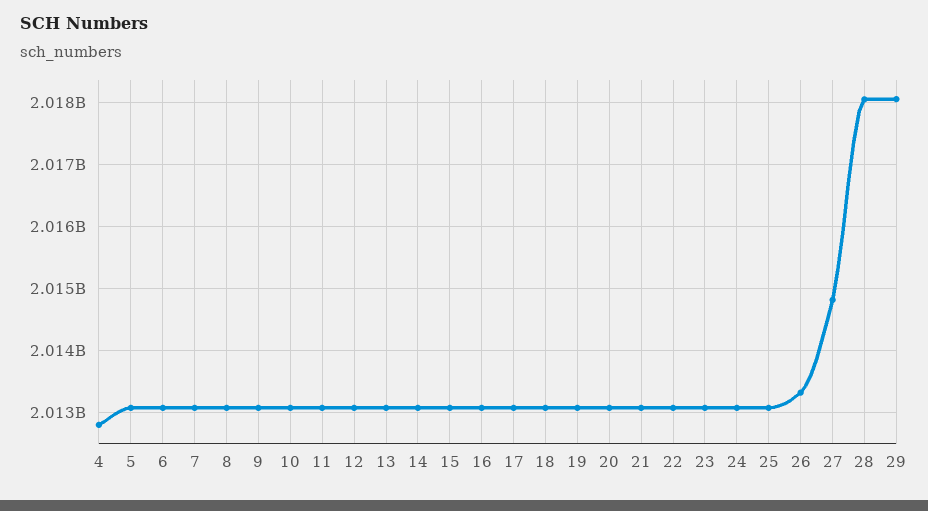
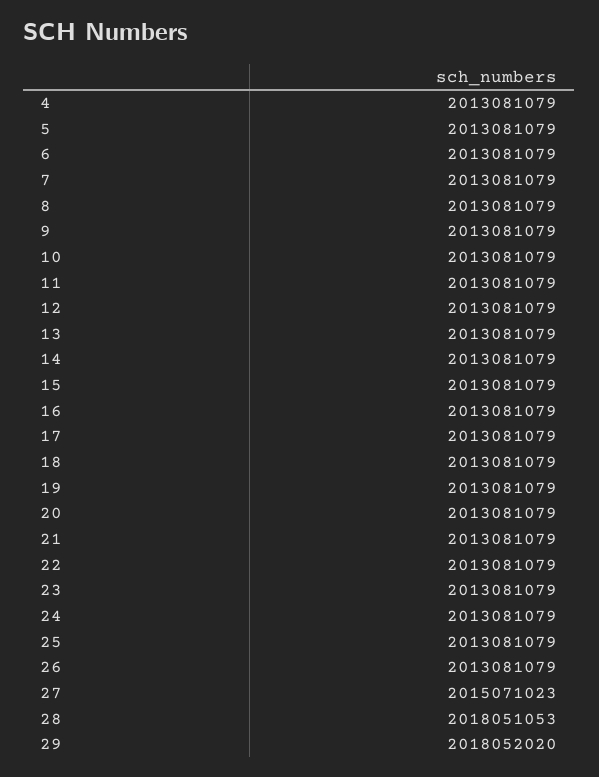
4: 2012800000 -> 2013081079
26: 2013300000 -> 2013081079
27: 2014800000 -> 2015071023

